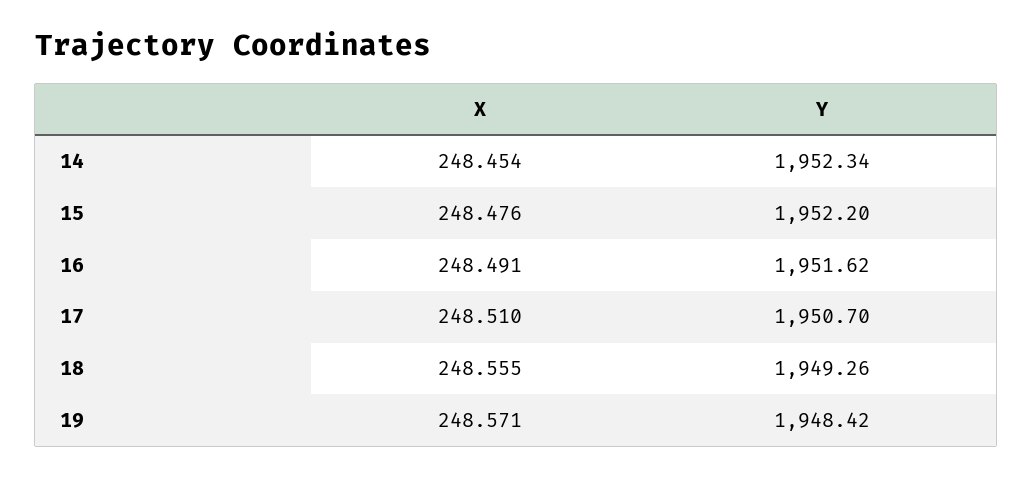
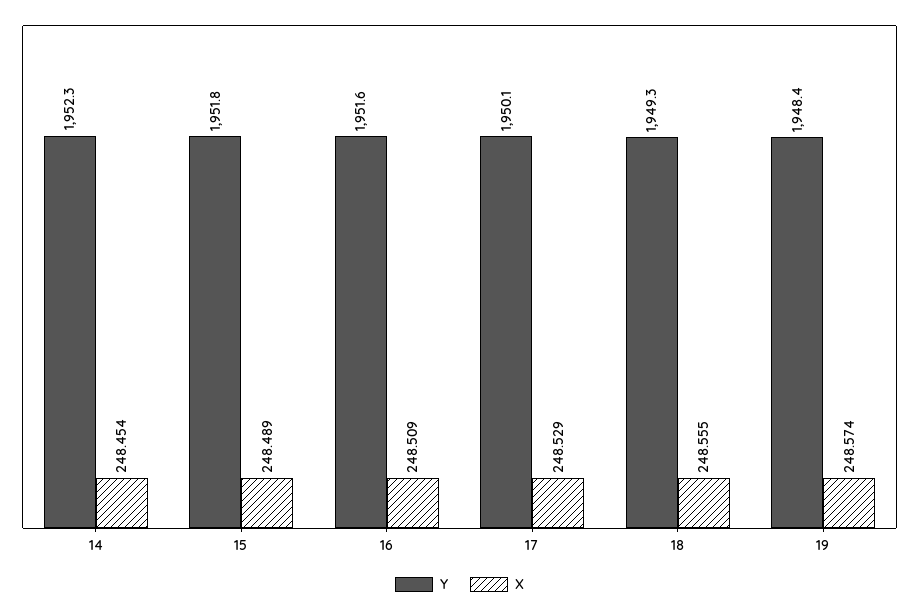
X, 15: 248.476 -> 248.489
Y, 15: 1952.2 -> 1951.8
X, 16: 248.491 -> 248.509
X, 17: 248.51 -> 248.529
Y, 17: 1950.7 -> 1950.1
X, 19: 248.571 -> 248.574

